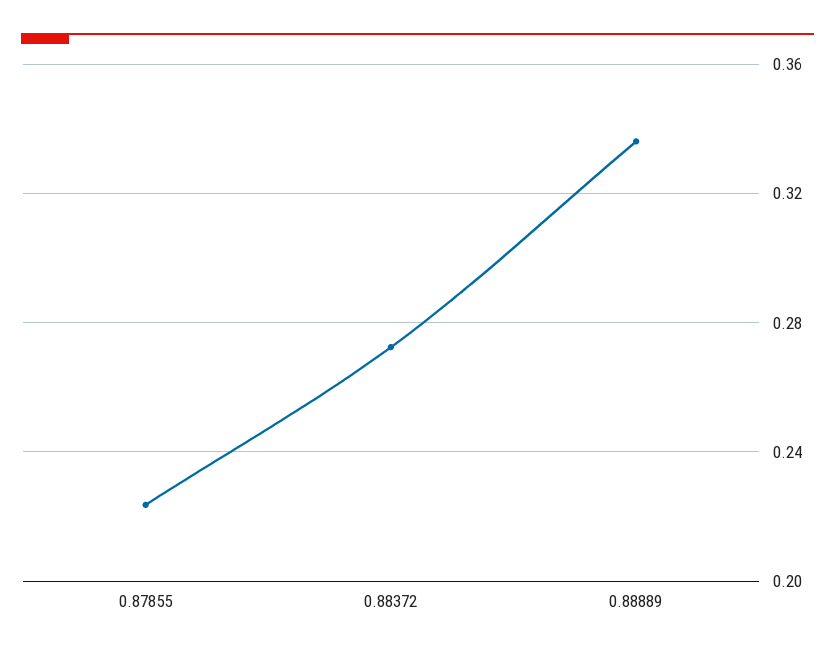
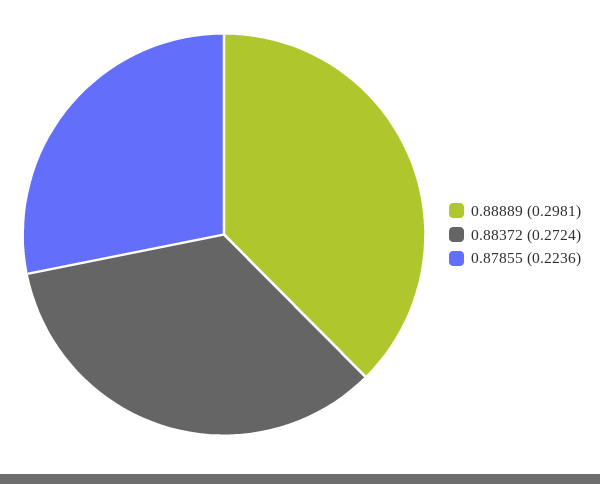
0.88889: 0.335 -> 0.2981

